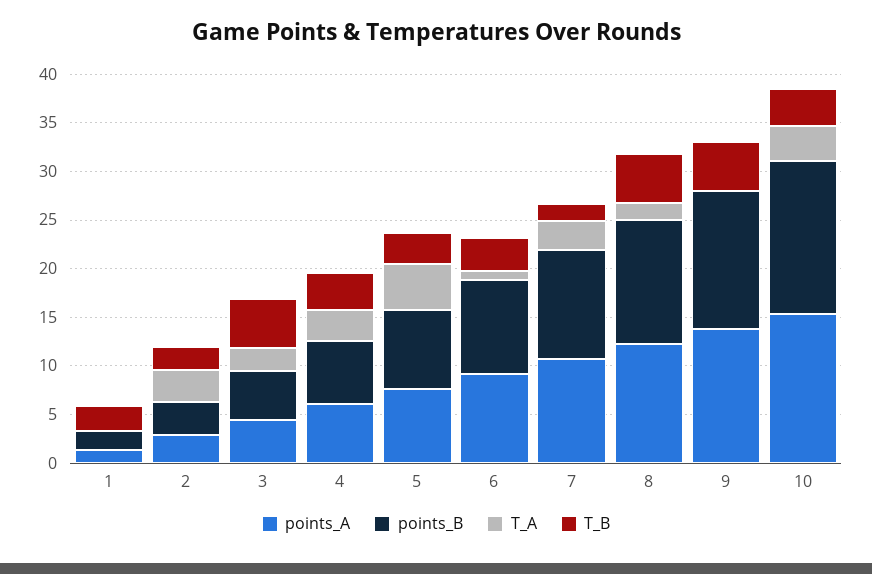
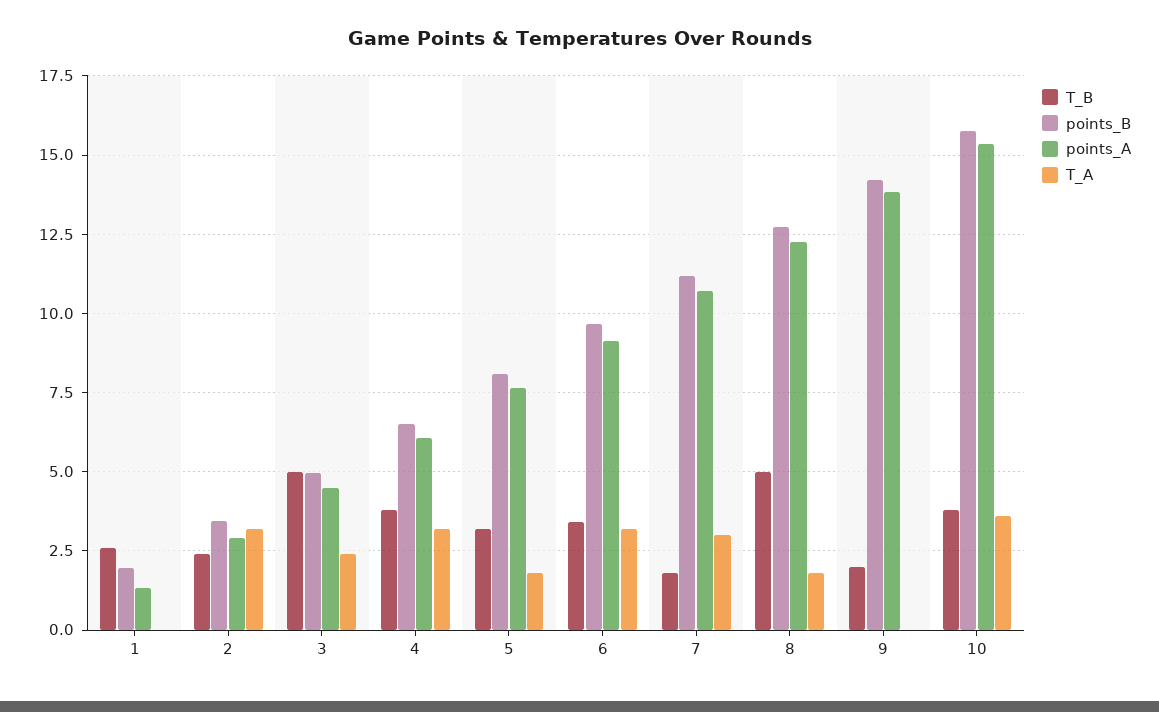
T_A, 5: 5 -> 1.75
T_A, 6: 1 -> 3.25
T_B, 9: 5 -> 2

